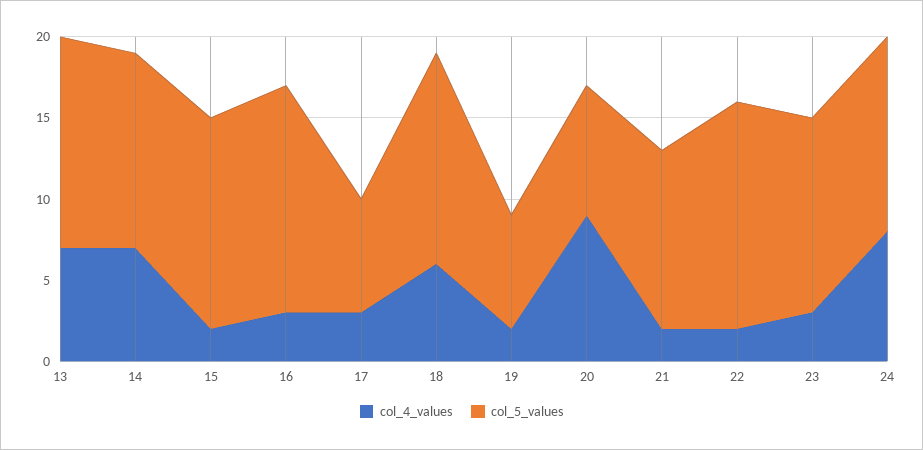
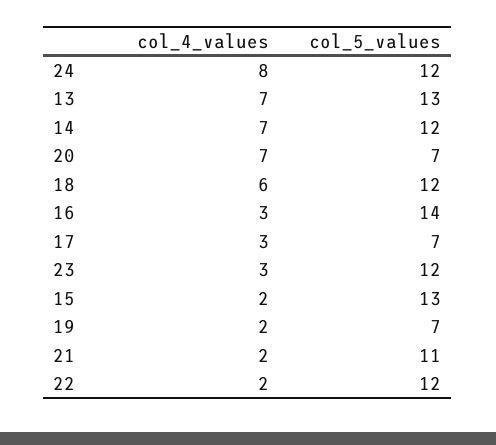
col_5_values, 18: 13 -> 12
col_4_values, 20: 9 -> 7
col_5_values, 20: 8 -> 7
col_5_values, 22: 14 -> 12

